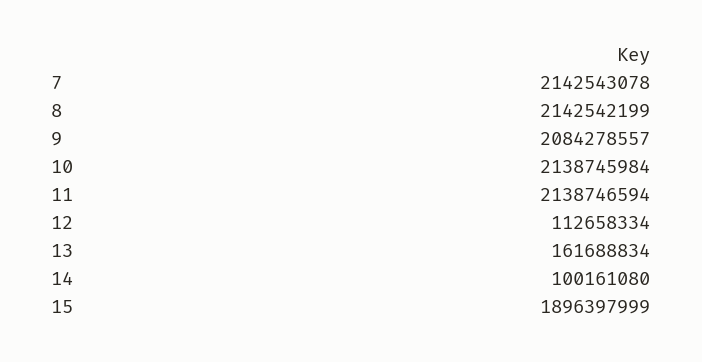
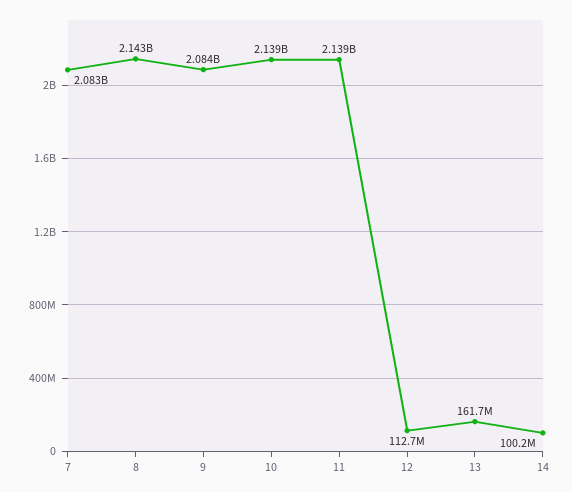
7: 2142543078 -> 2083000000
15: 1896397999 -> none

